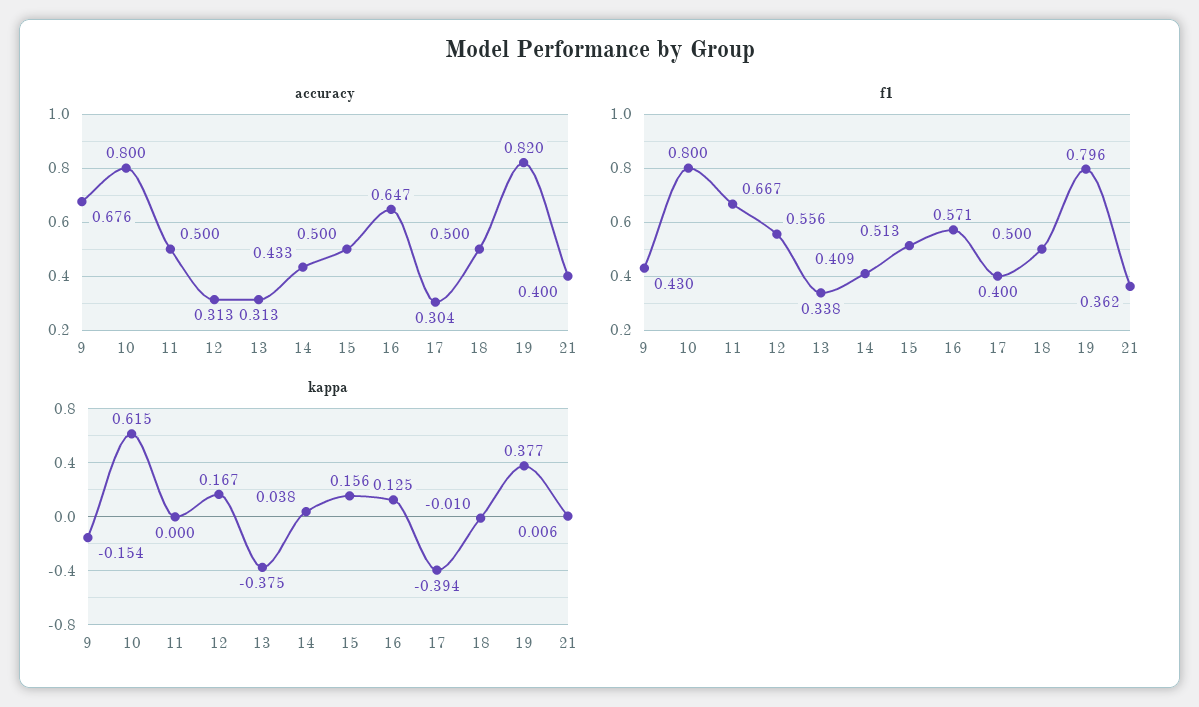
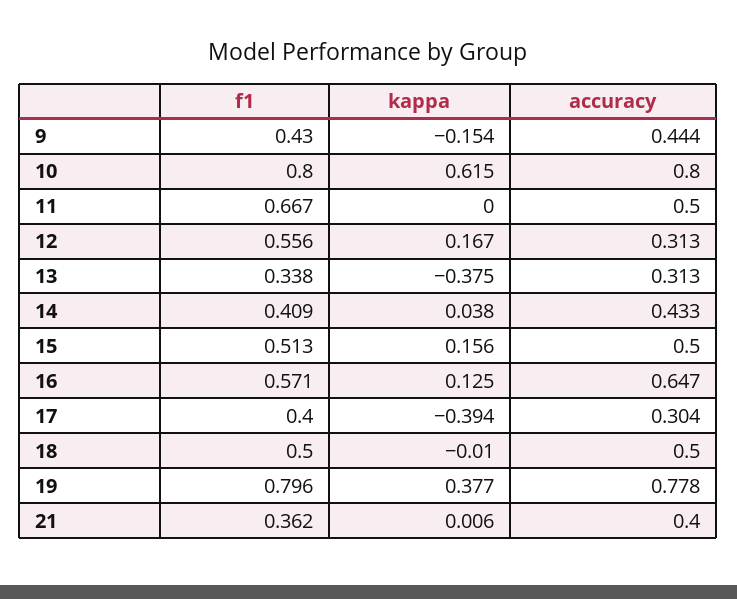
accuracy, 9: 0.676 -> 0.444
accuracy, 19: 0.82 -> 0.778

